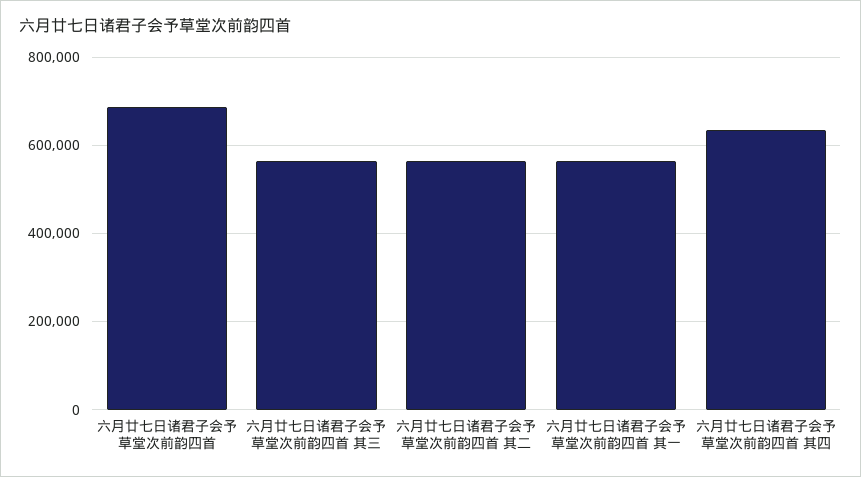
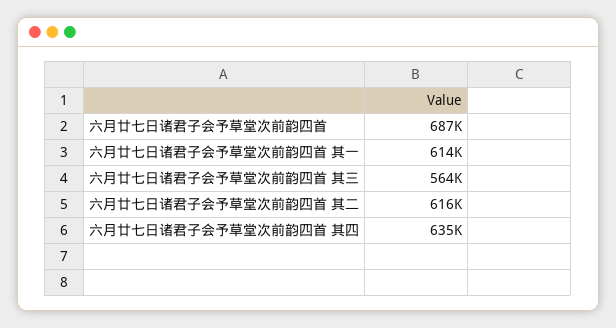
六月廿七日诸君子会予草堂次前韵四首 其二: 560000 -> 616000
六月廿七日诸君子会予草堂次前韵四首 其一: 560000 -> 614000

